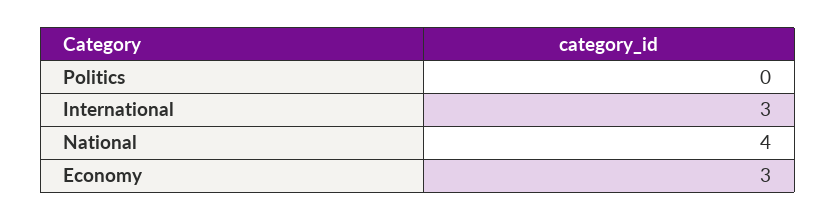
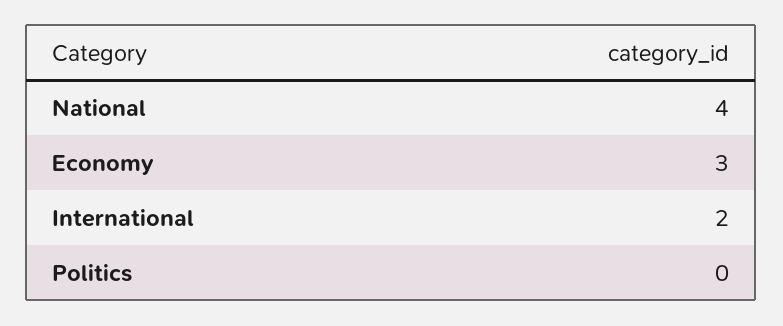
International: 3 -> 2

